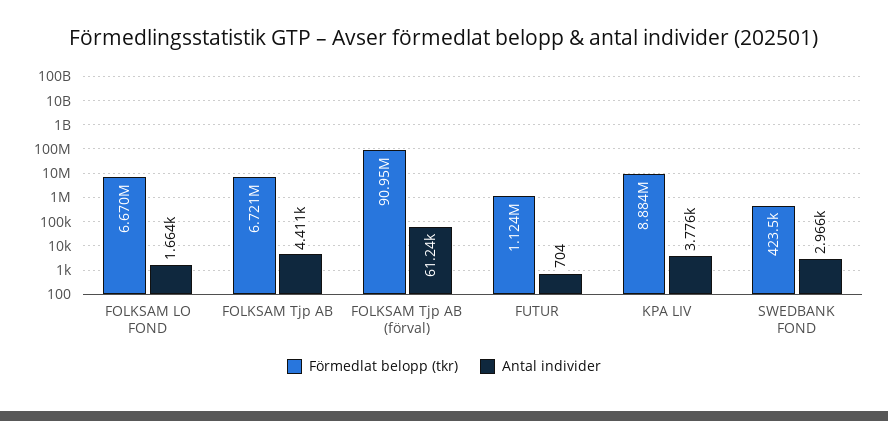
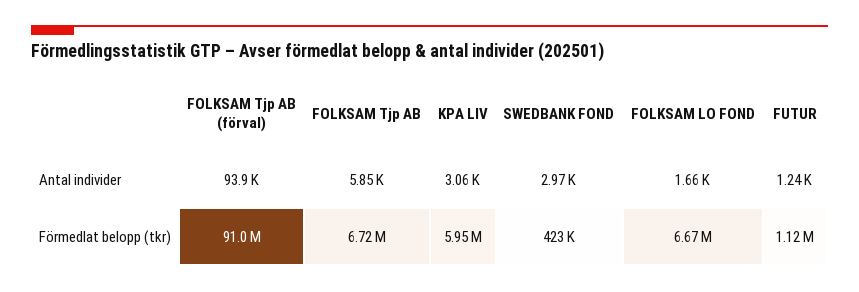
Antal individer, FOLKSAM Tjp AB: 4411 -> 5850
Antal individer, FOLKSAM Tjp AB (förval): 61240 -> 93900
Antal individer, FUTUR: 704 -> 1240
Förmedlat belopp (tkr), KPA LIV: 8884000 -> 5950000
Antal individer, KPA LIV: 3776 -> 3060

